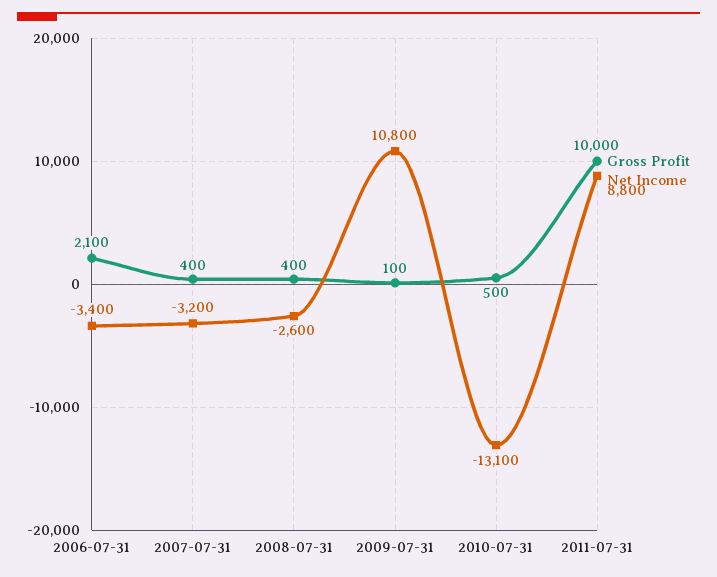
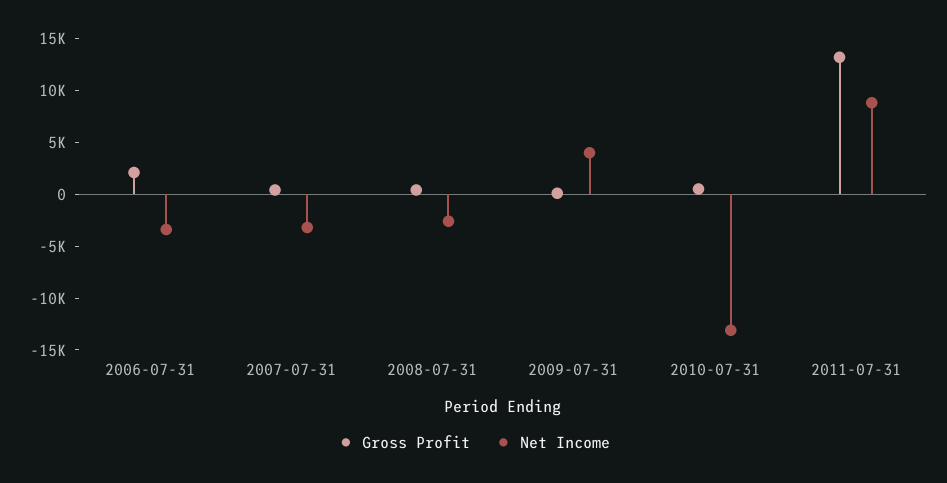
Net Income, 2009-07-31: 10800 -> 4000
Gross Profit, 2011-07-31: 10000 -> 13000

